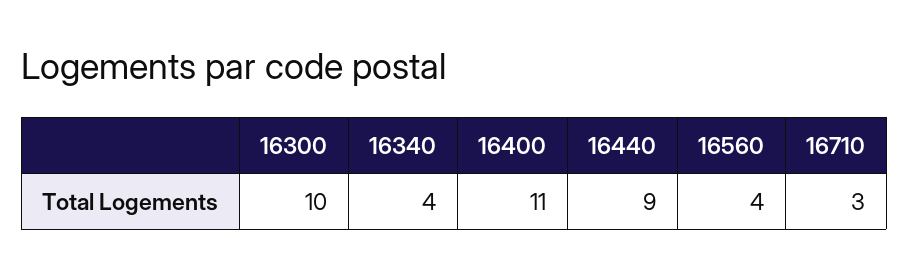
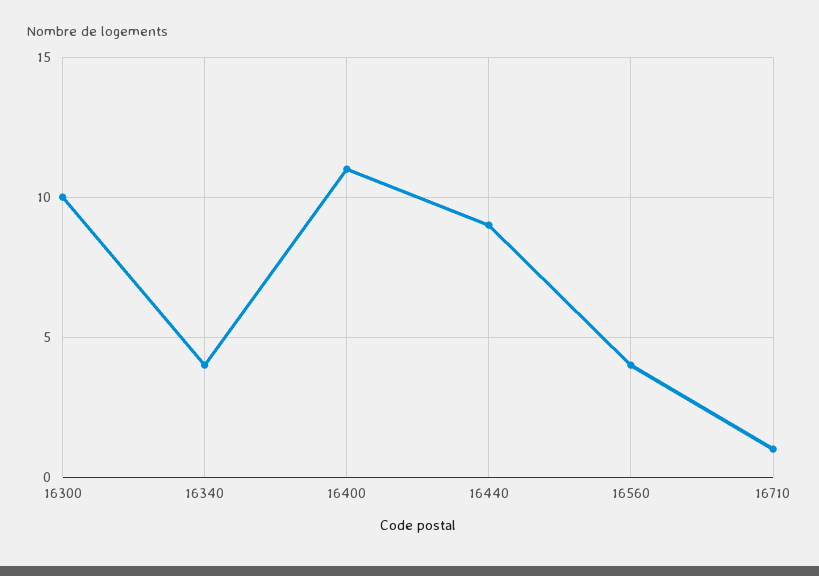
16710: 3 -> 1

